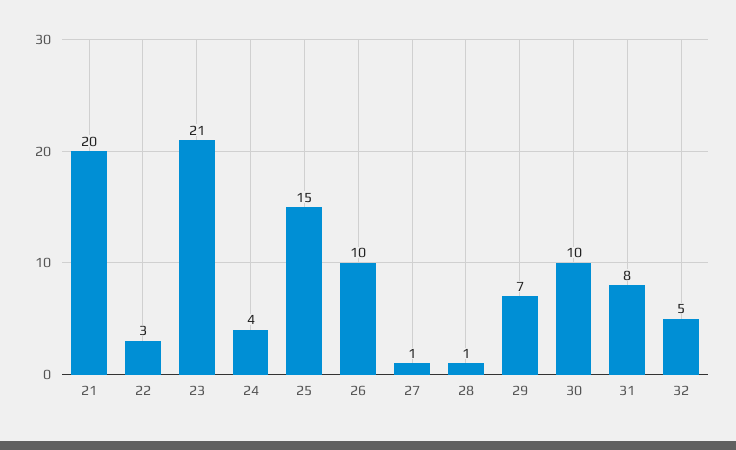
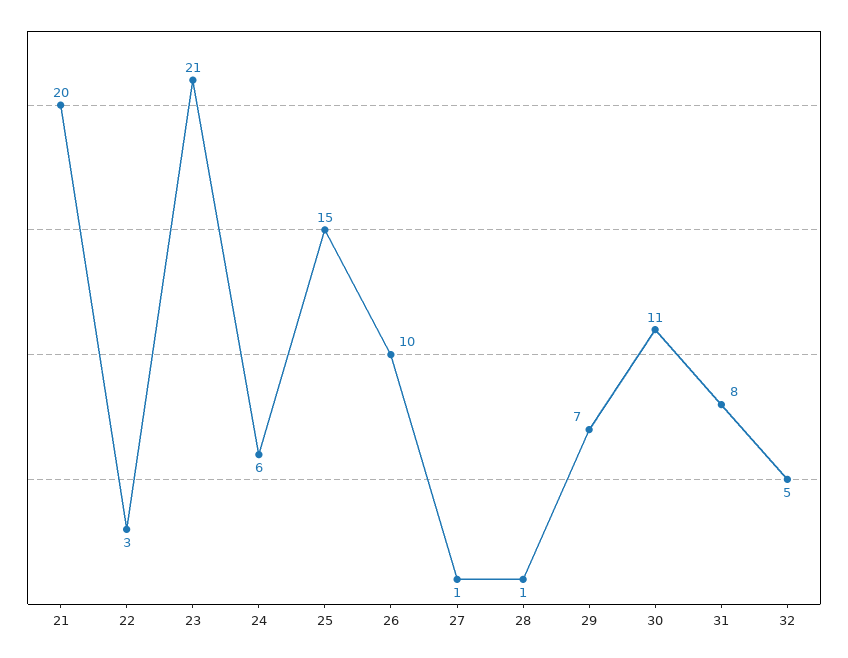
24: 4 -> 6
30: 10 -> 11

